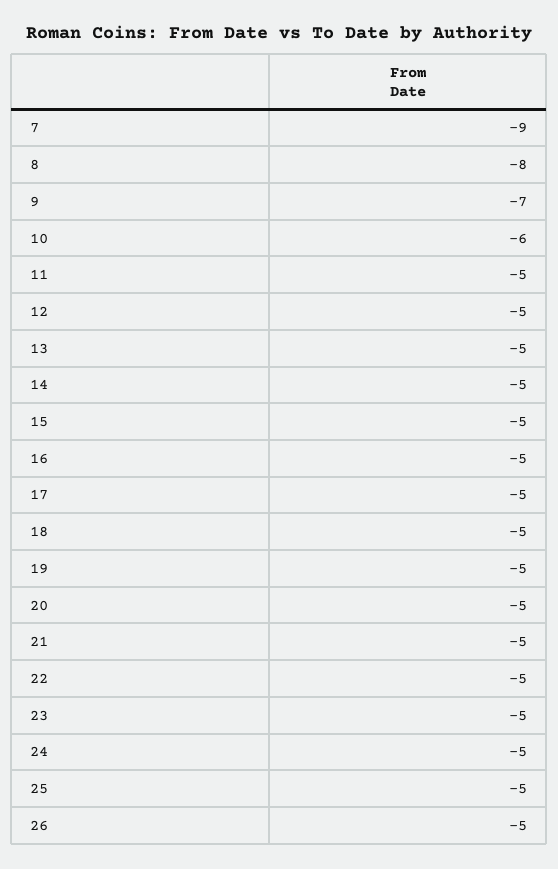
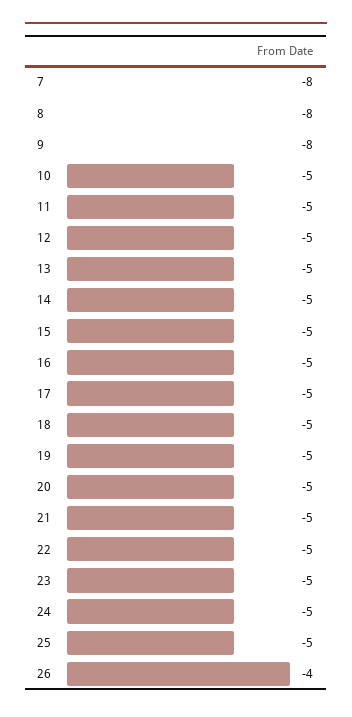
7: -9 -> -8
9: -7 -> -8
10: -6 -> -5
26: -5 -> -4

